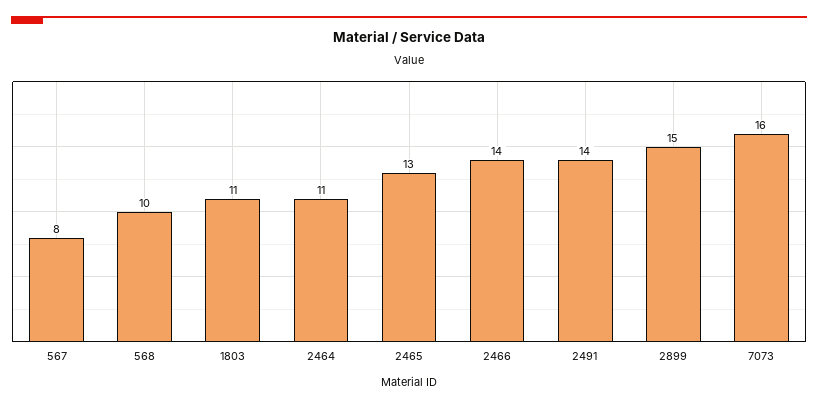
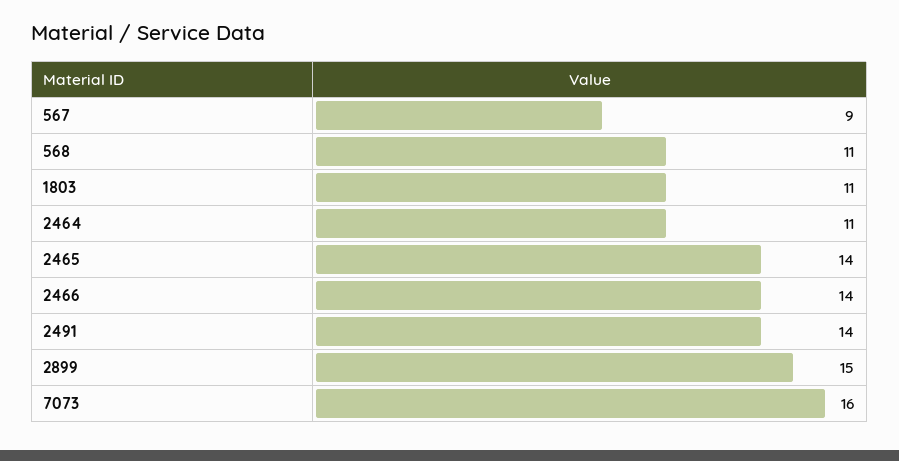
567: 8 -> 9
568: 10 -> 11
2465: 13 -> 14

